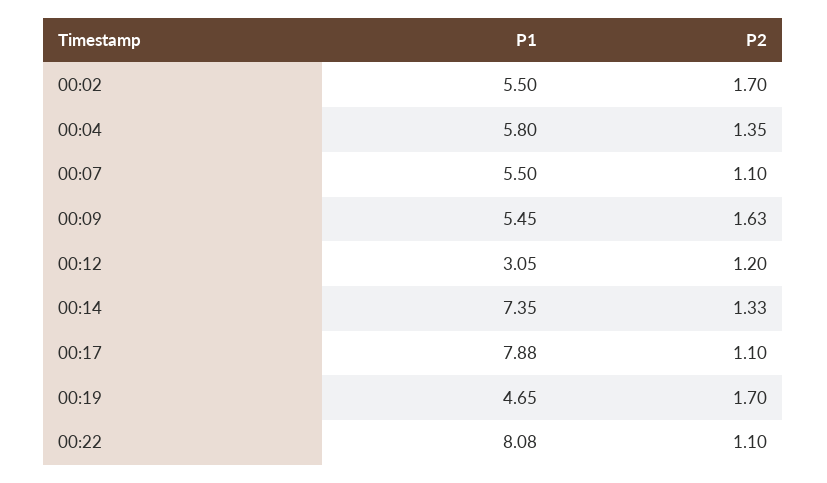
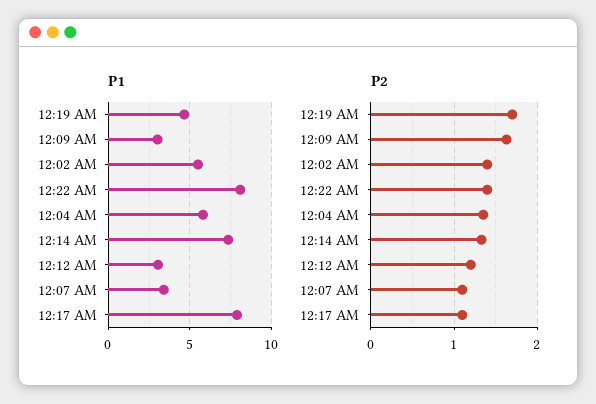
P2, 00:02: 1.7 -> 1.4
P1, 00:07: 5.5 -> 3.5
P1, 00:09: 5.45 -> 3
P2, 00:22: 1.1 -> 1.4

